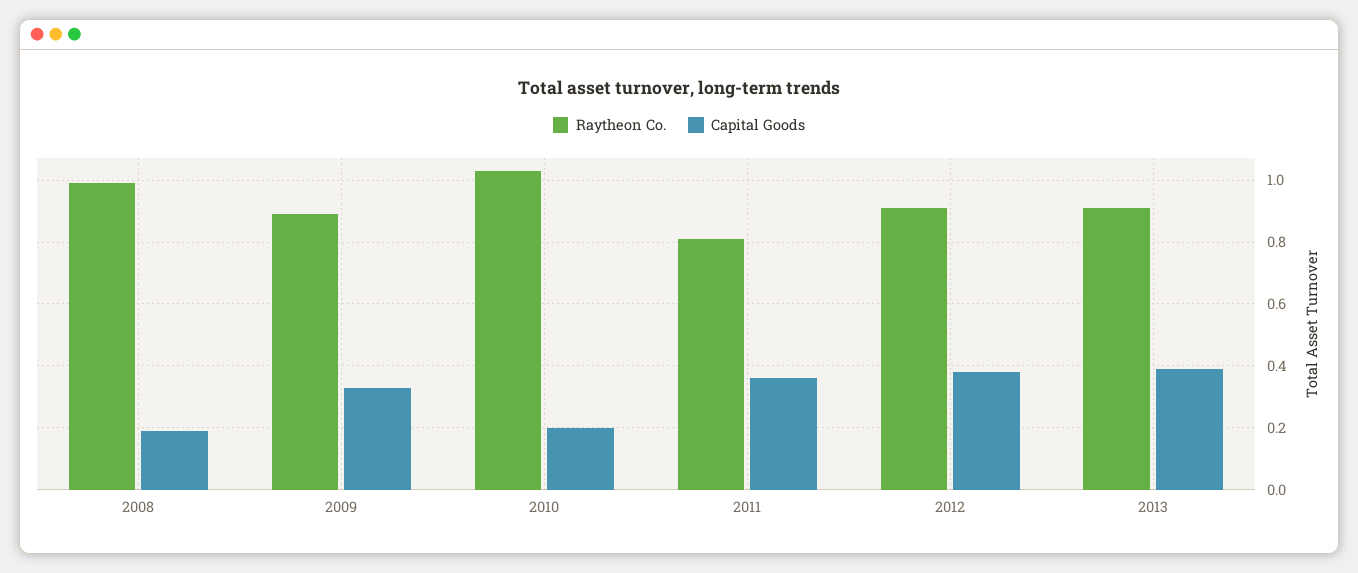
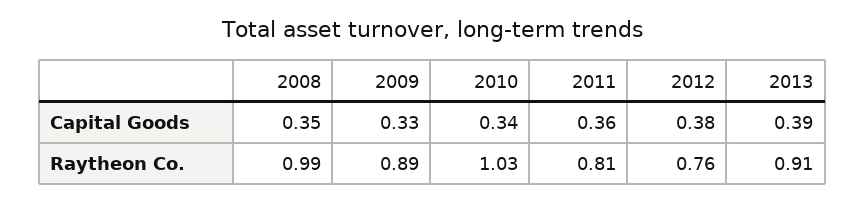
Capital Goods, 2008: 0.2 -> 0.35
Capital Goods, 2010: 0.2 -> 0.34
Raytheon Co., 2012: 0.9 -> 0.76

